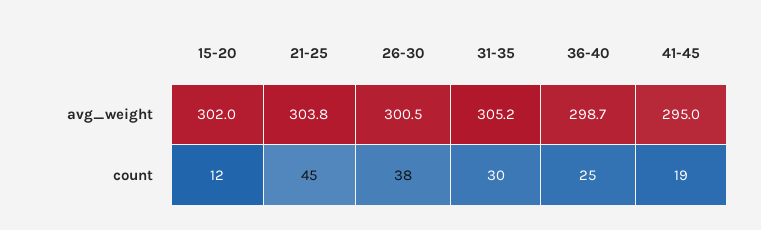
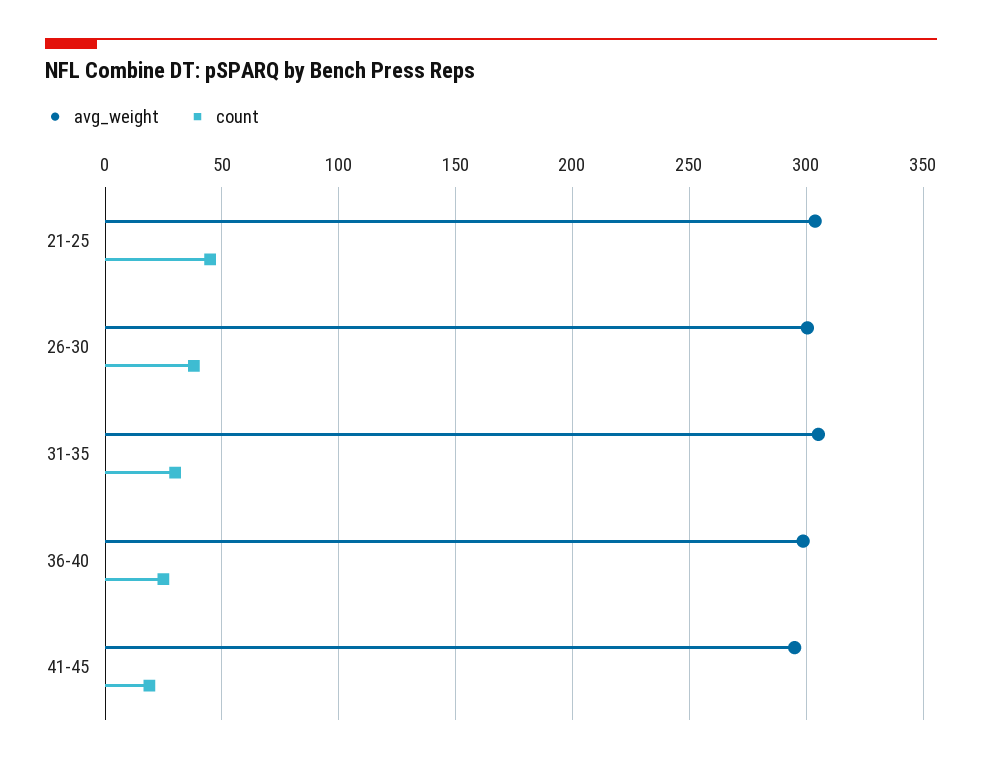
avg_weight, 15-20: 302 -> none
count, 15-20: 12 -> none

